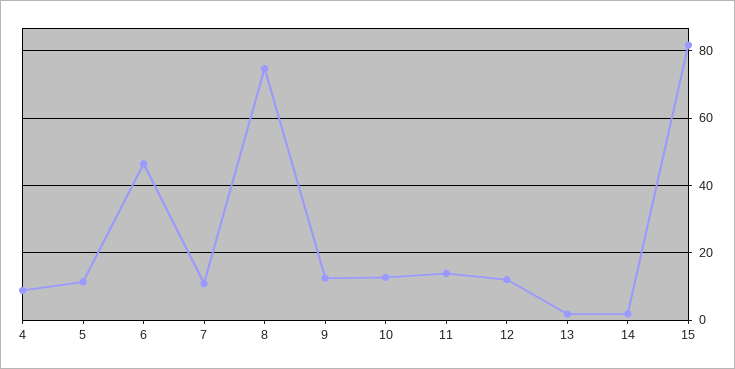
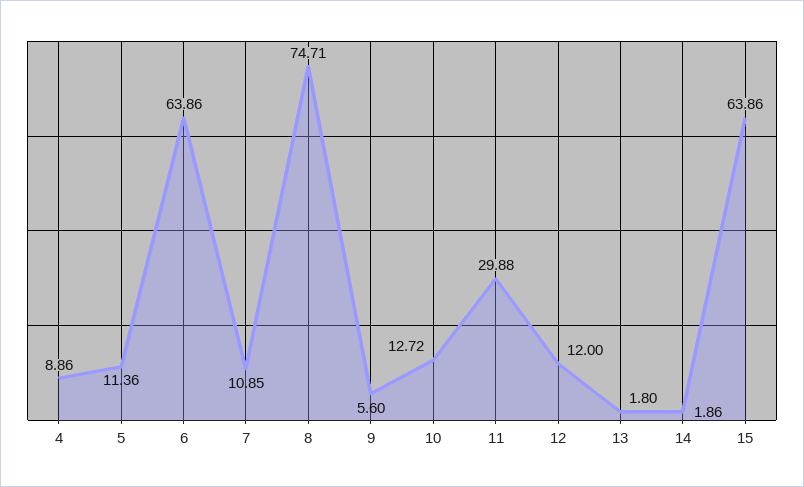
6: 46 -> 63.86
9: 12 -> 5.6
11: 14 -> 29.88
15: 82 -> 63.86

